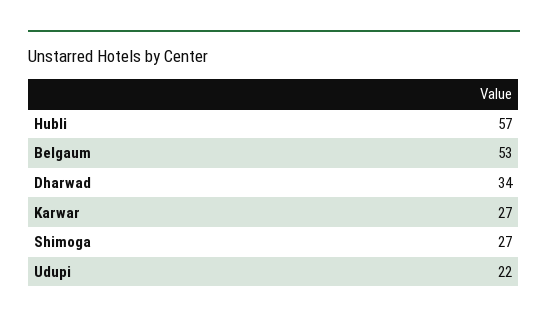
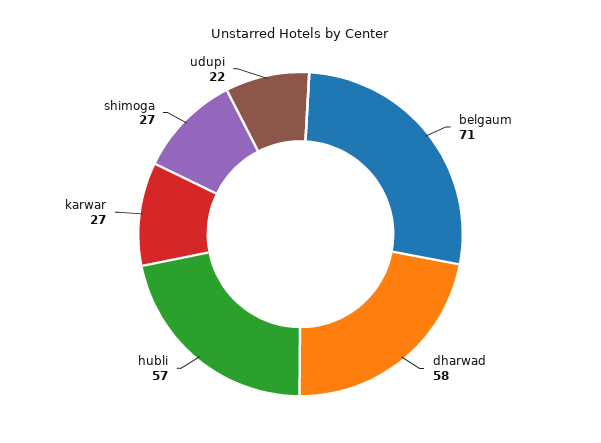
Belgaum: 53 -> 71
Dharwad: 34 -> 58

